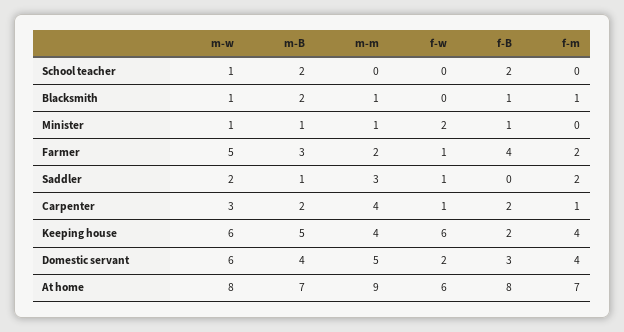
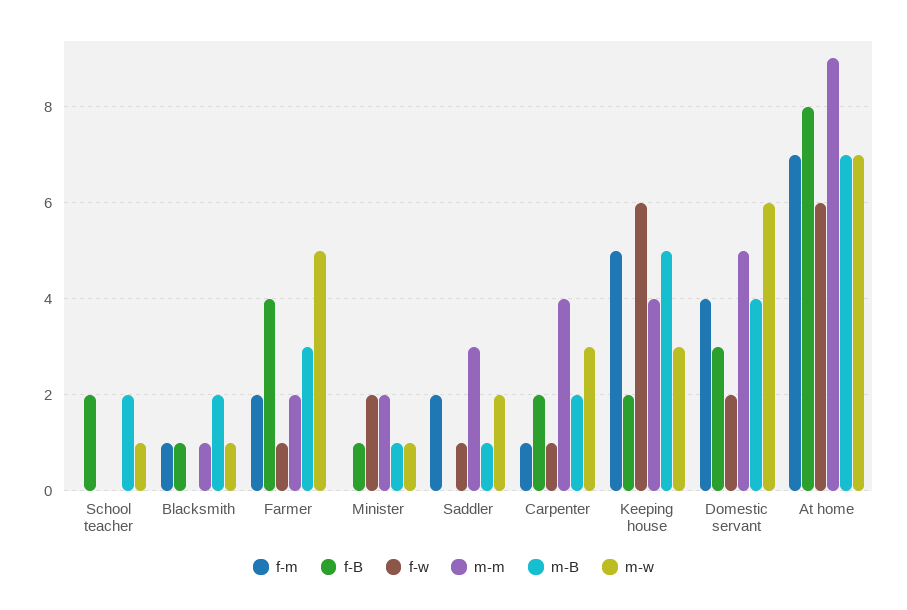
m-m, Minister: 1 -> 2
m-w, Keeping house: 6 -> 3
f-m, Keeping house: 4 -> 5
m-w, At home: 8 -> 7

